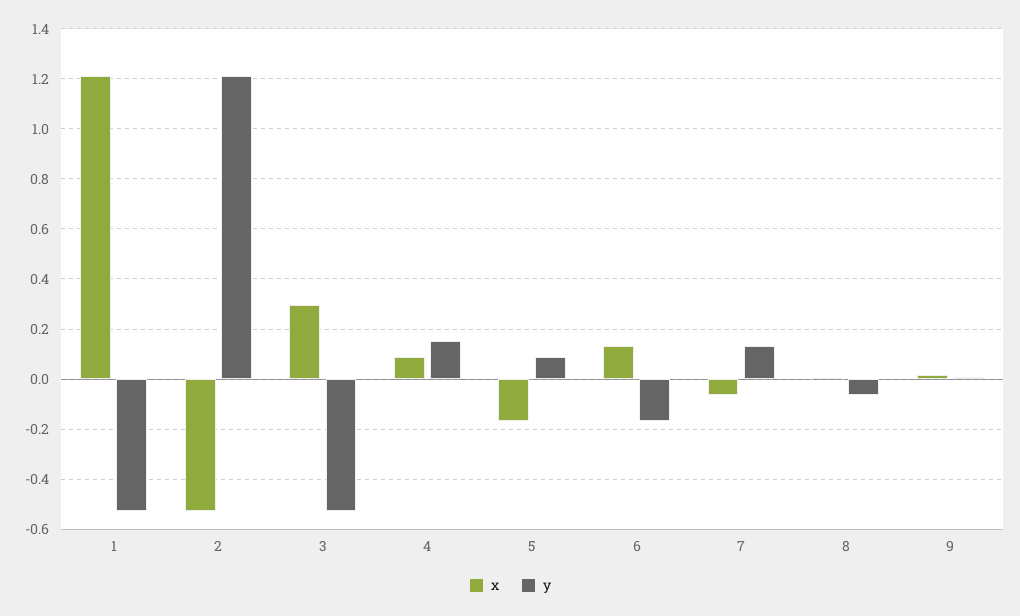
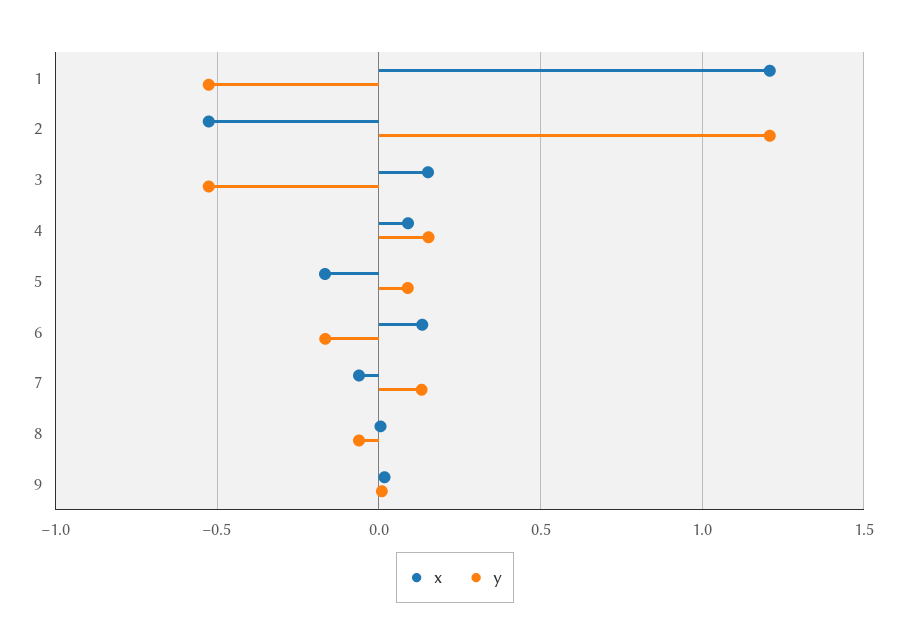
x, 3: 0.3 -> 0.15

